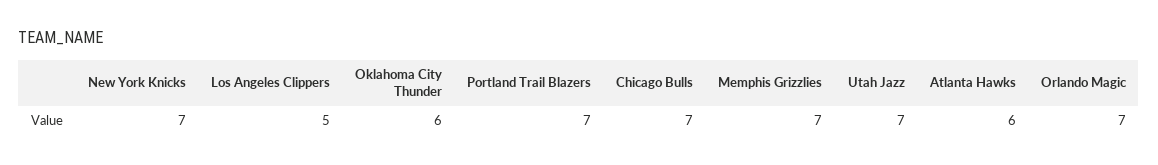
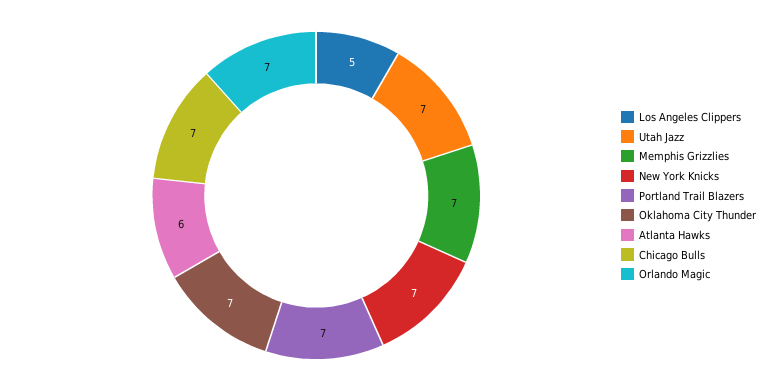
Oklahoma City Thunder: 6 -> 7

